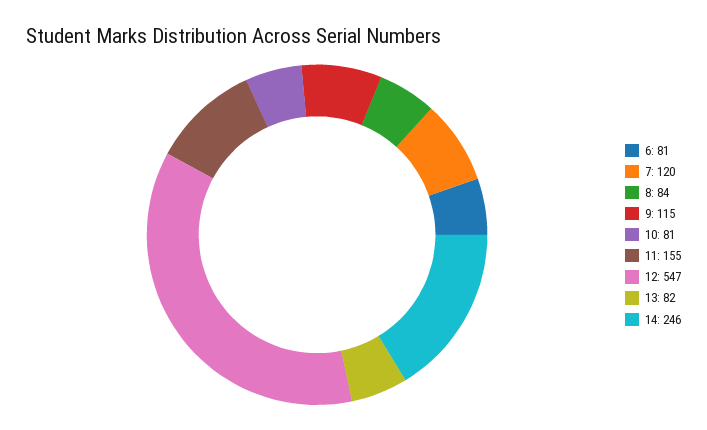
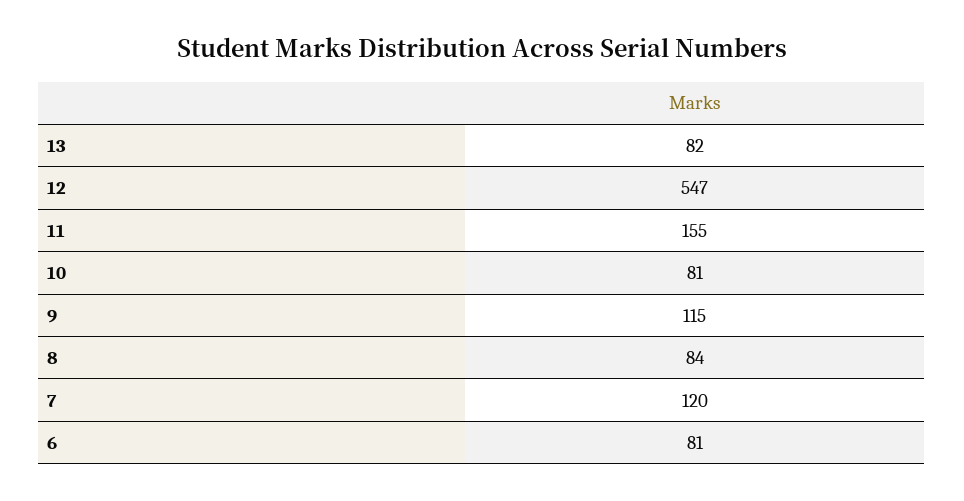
14: 246 -> none

